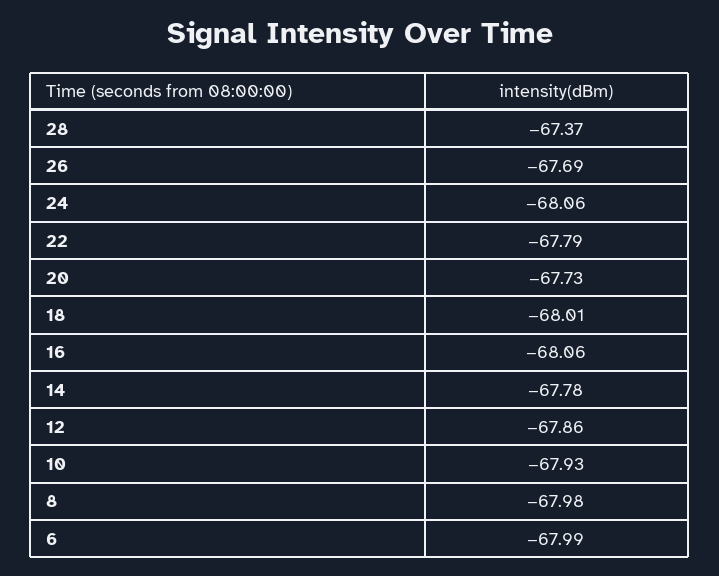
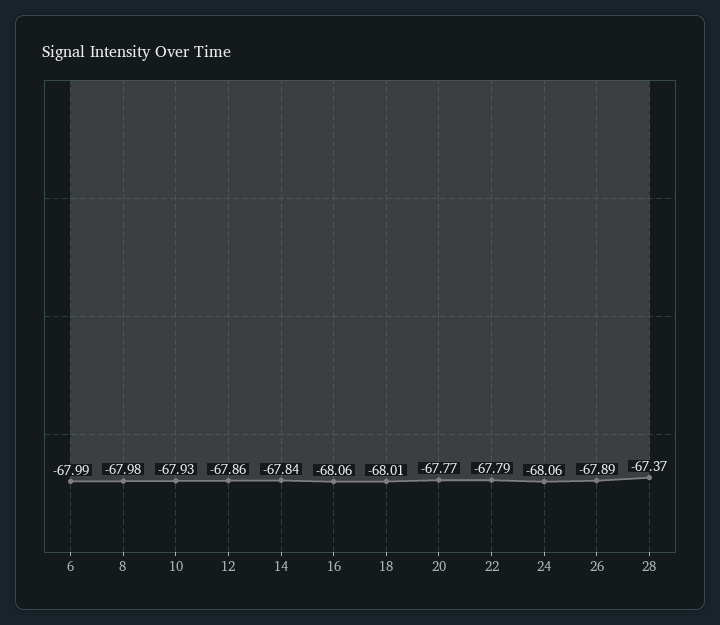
26: -67.69 -> -67.89
20: -67.73 -> -67.77
14: -67.78 -> -67.84

